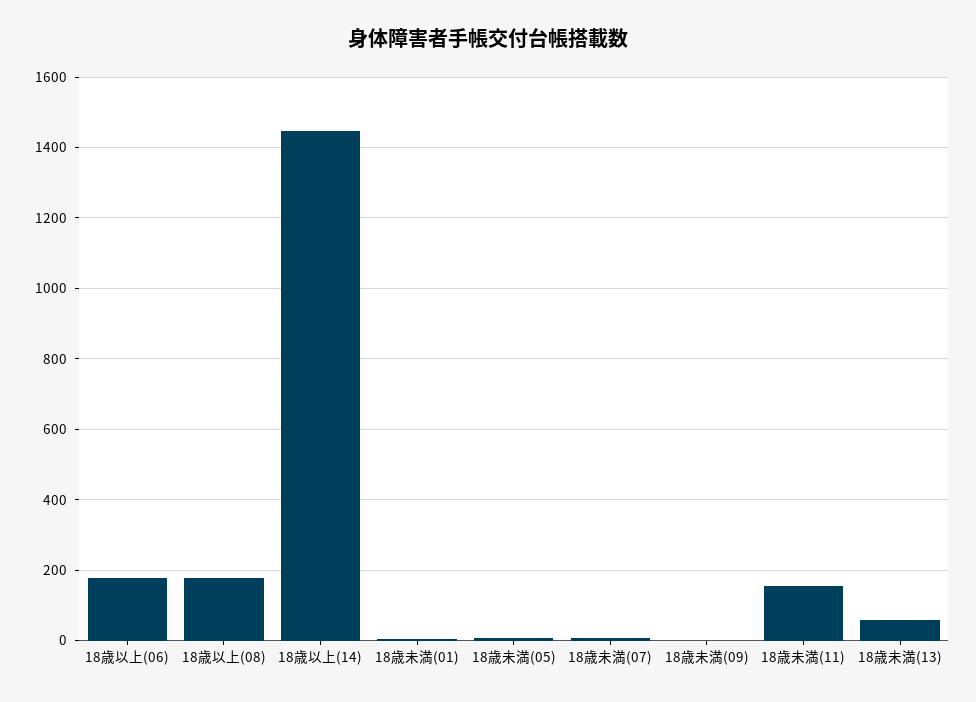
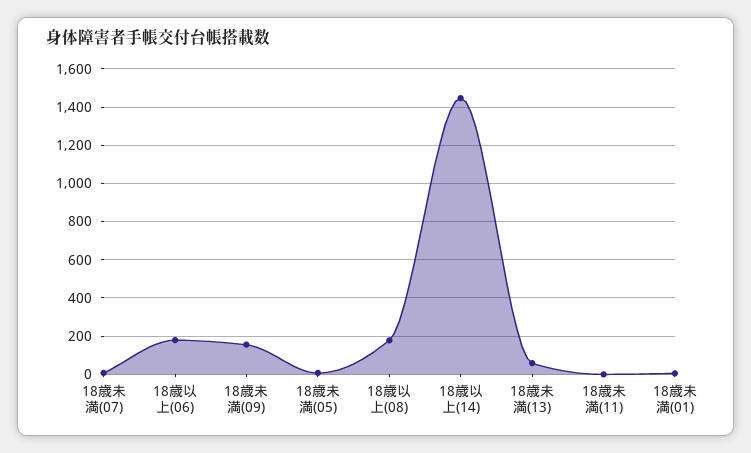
18歳未満(09): 0 -> 150
18歳未満(11): 160 -> 0

